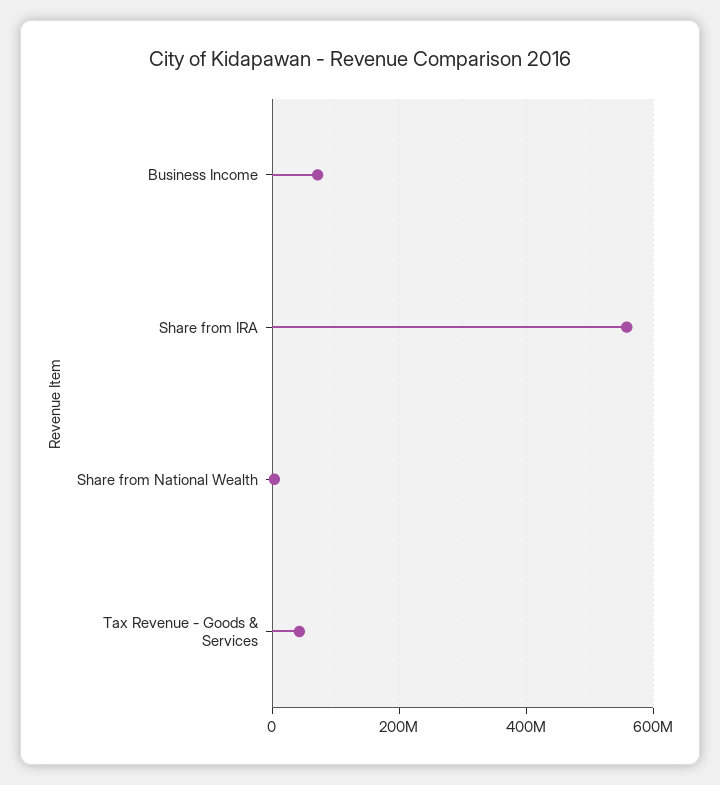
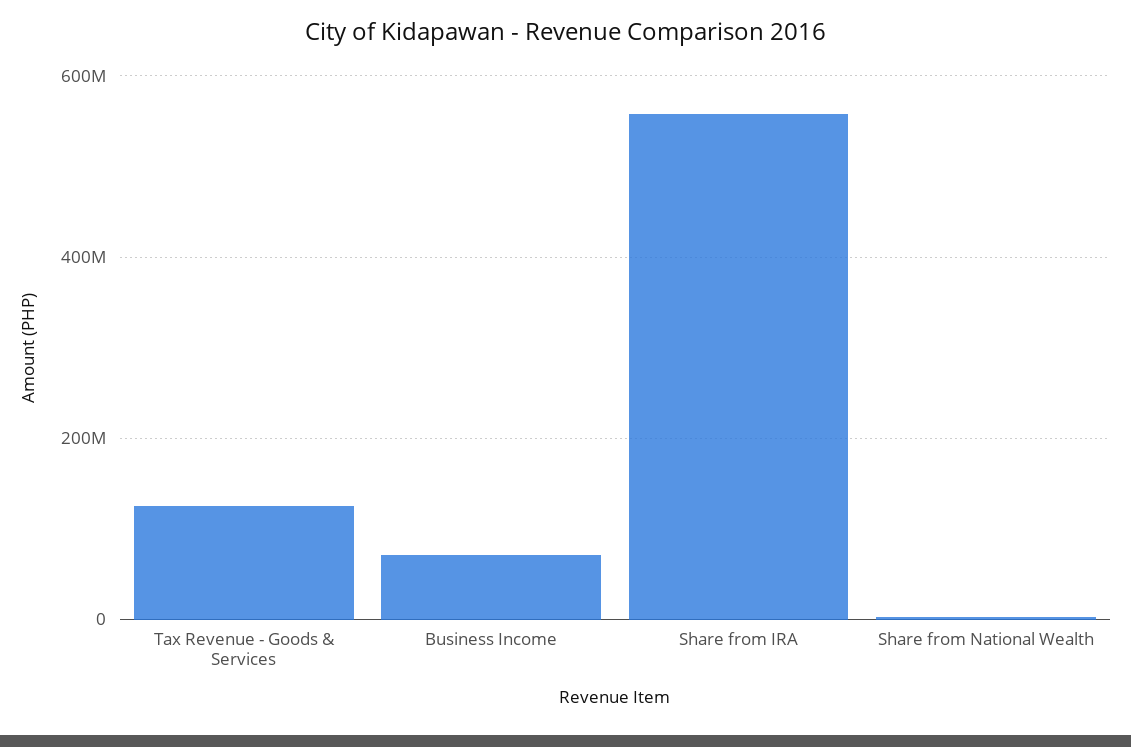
Tax Revenue - Goods & Services: 40000000 -> 120000000

